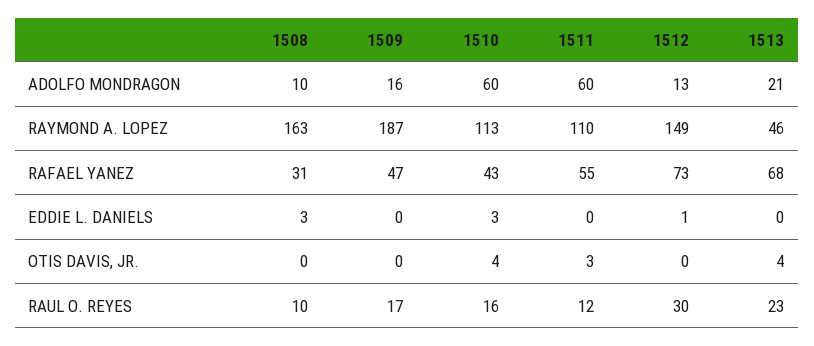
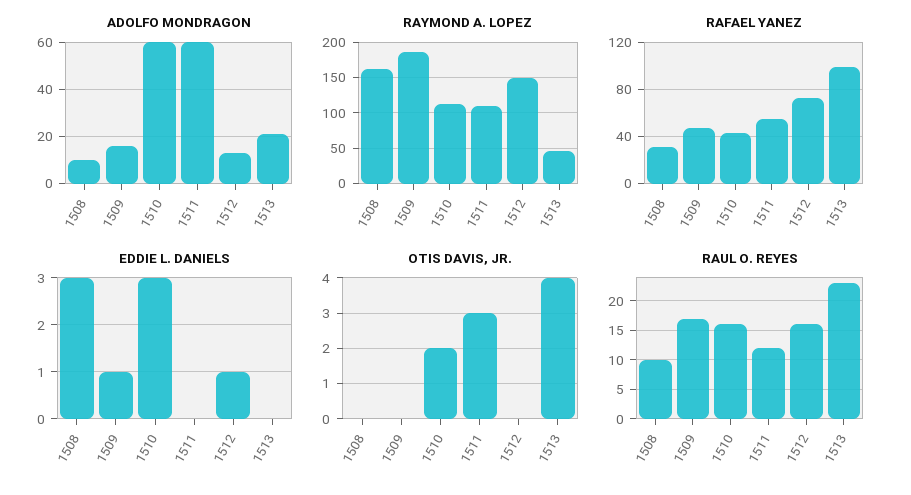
RAFAEL YANEZ, 1513: 68 -> 100
EDDIE L. DANIELS, 1509: 0 -> 1
OTIS DAVIS, JR., 1510: 4 -> 2
RAUL O. REYES, 1512: 30 -> 15

